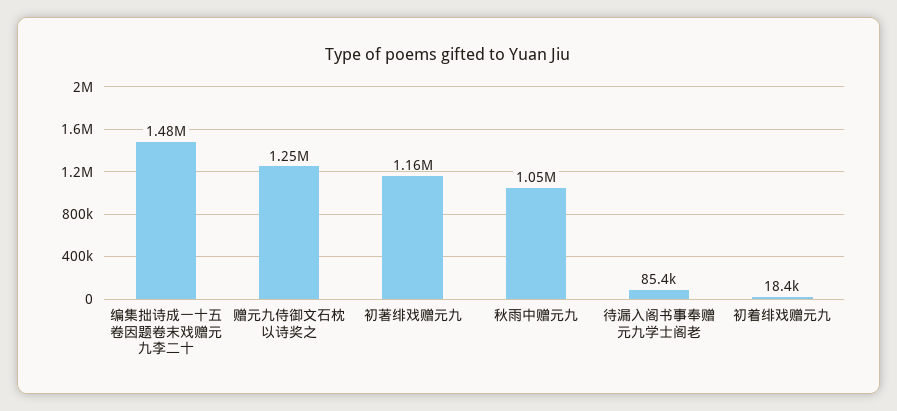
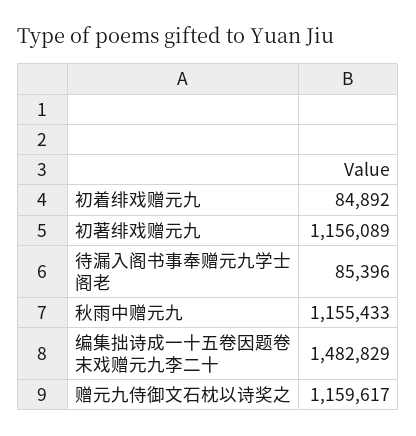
赠元九侍御文石枕以诗奖之: 1250000 -> 1159617
秋雨中赠元九: 1050000 -> 1155433
初着绯戏赠元九: 18400 -> 84892

